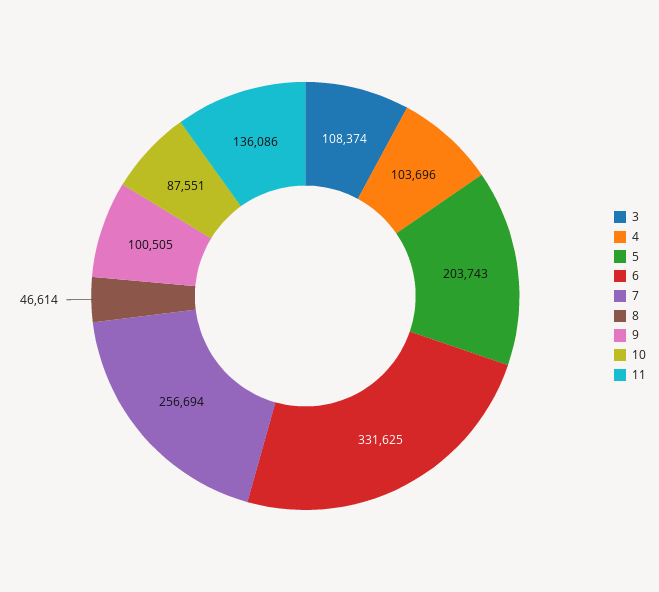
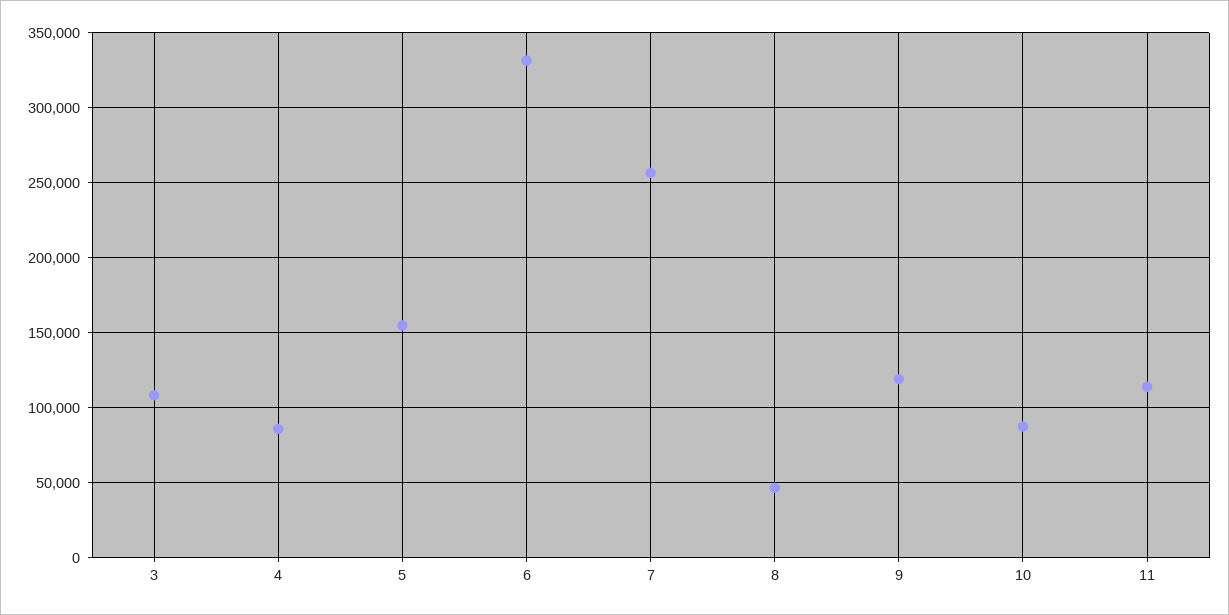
4: 103696 -> 85000
5: 203743 -> 155000
9: 100505 -> 120000
11: 136086 -> 115000

